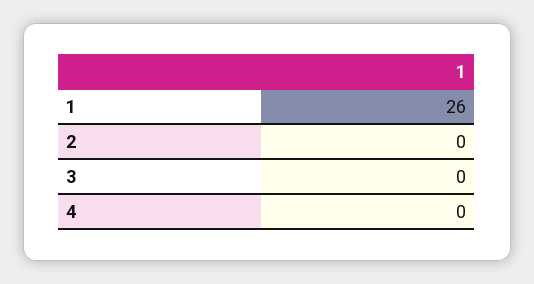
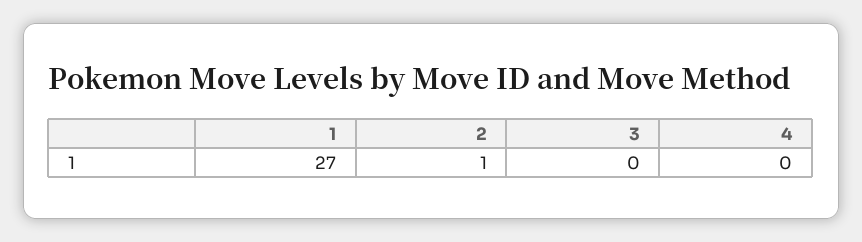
1: 26 -> 27
2: 0 -> 1

